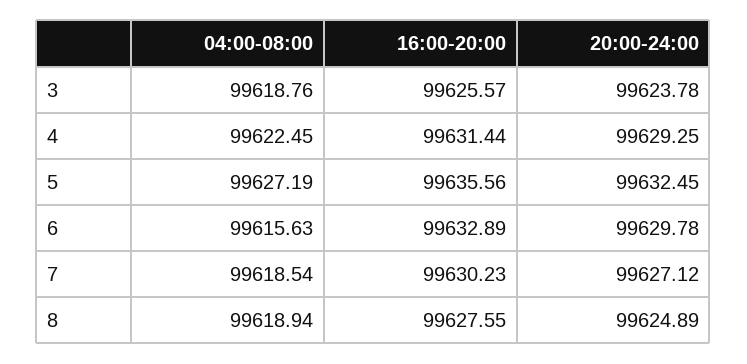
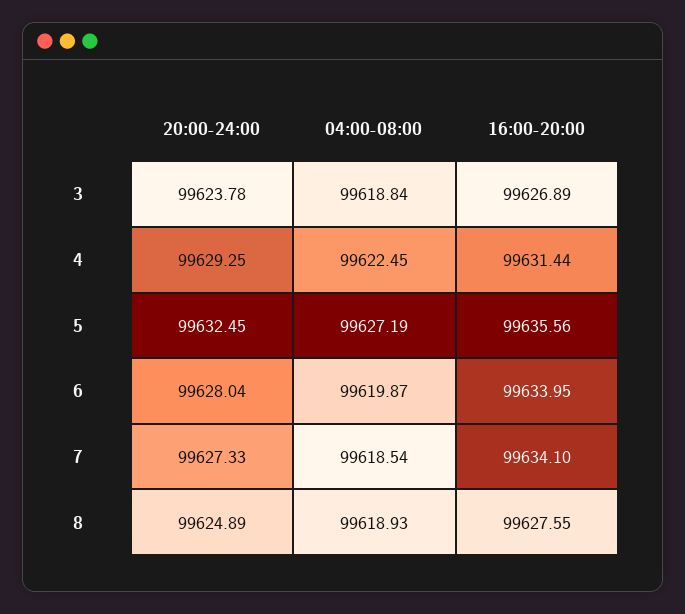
04:00-08:00, 3: 99618.76 -> 99618.84
16:00-20:00, 3: 99625.57 -> 99626.89
04:00-08:00, 6: 99615.63 -> 99619.87
16:00-20:00, 6: 99632.89 -> 99633.95
20:00-24:00, 6: 99629.78 -> 99628.04
16:00-20:00, 7: 99630.23 -> 99634.1
20:00-24:00, 7: 99627.12 -> 99627.33
04:00-08:00, 8: 99618.94 -> 99618.93

